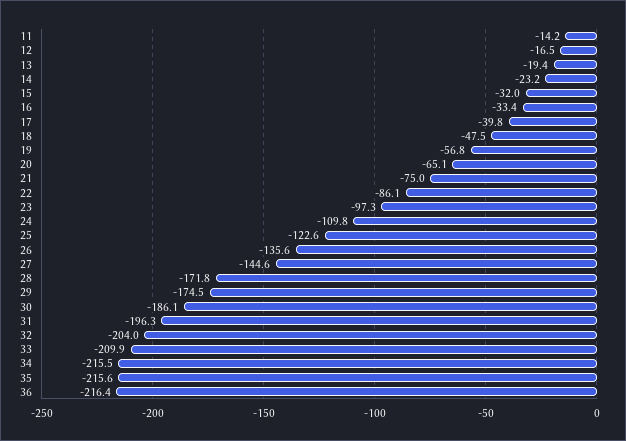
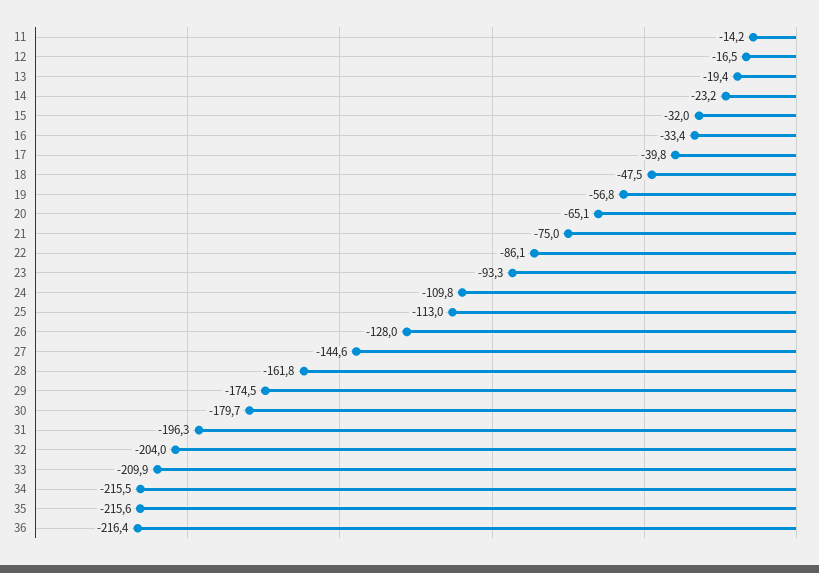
23: -97.3 -> -93.3
25: -122.6 -> -113
26: -135.6 -> -128
28: -171.8 -> -161.8
30: -186.1 -> -179.7

